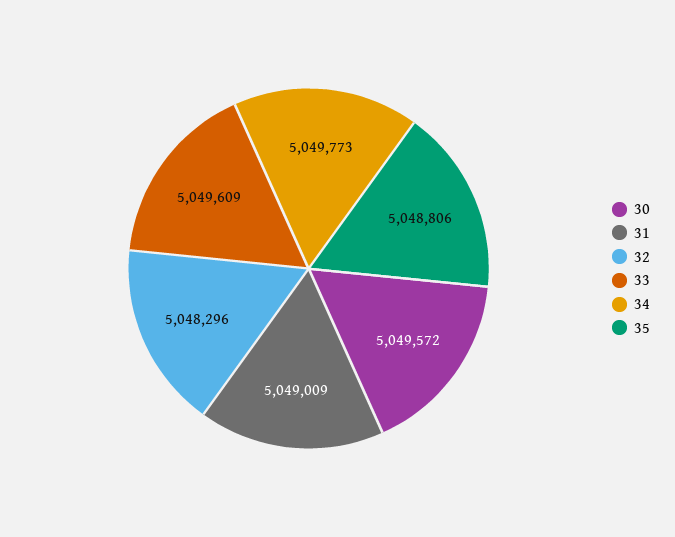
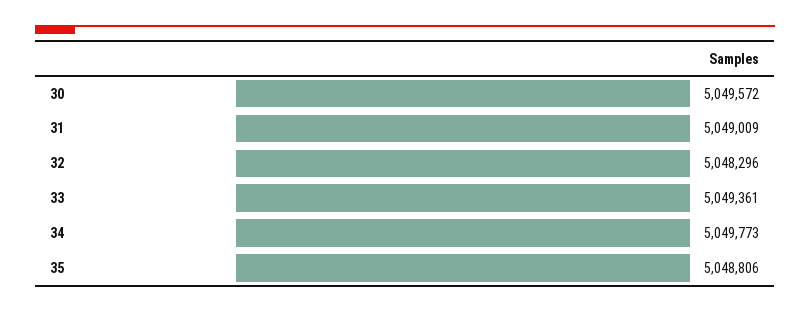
33: 5049609 -> 5049361

